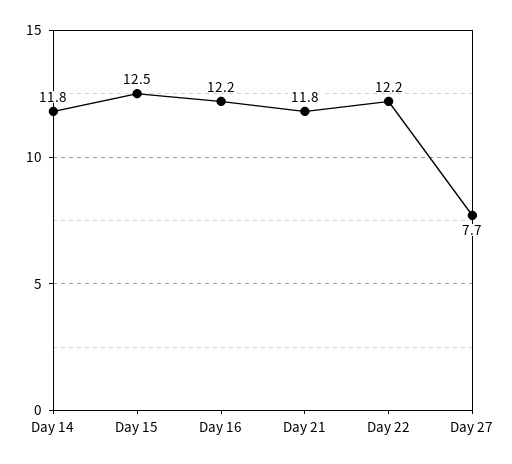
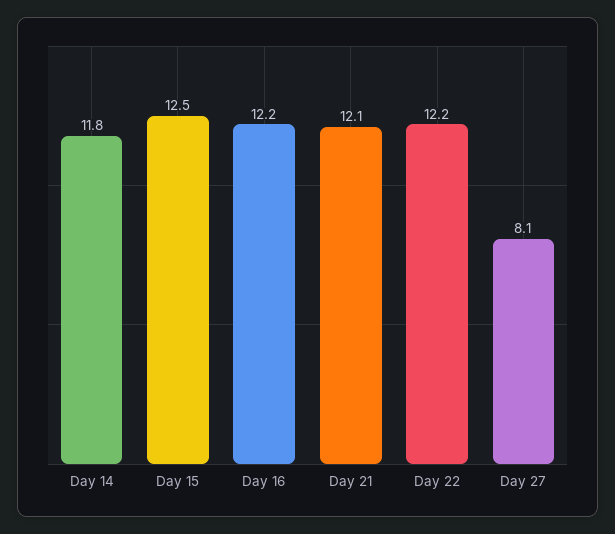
Day 21: 11.8 -> 12.1
Day 27: 7.7 -> 8.1

